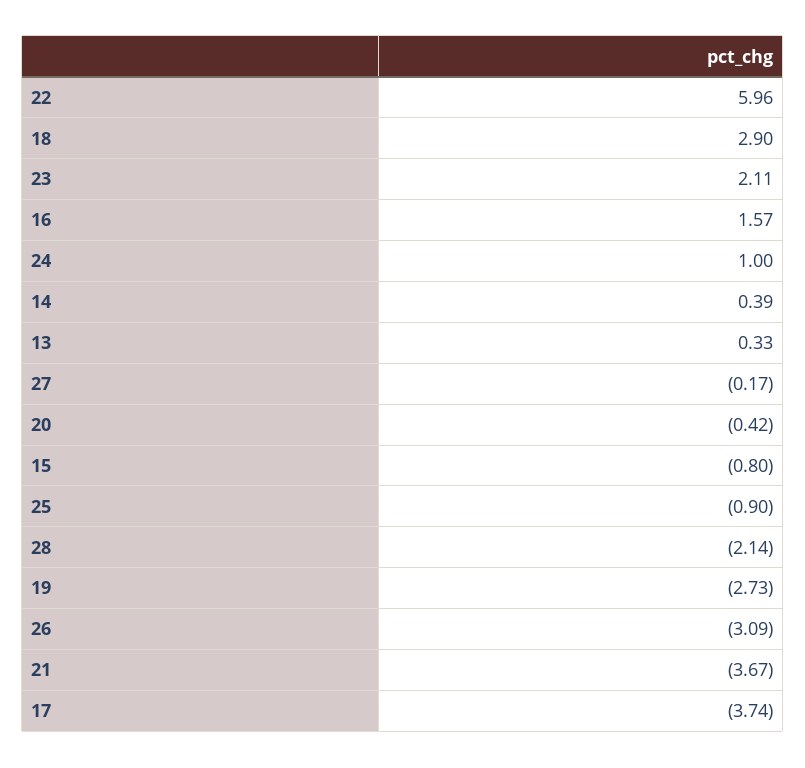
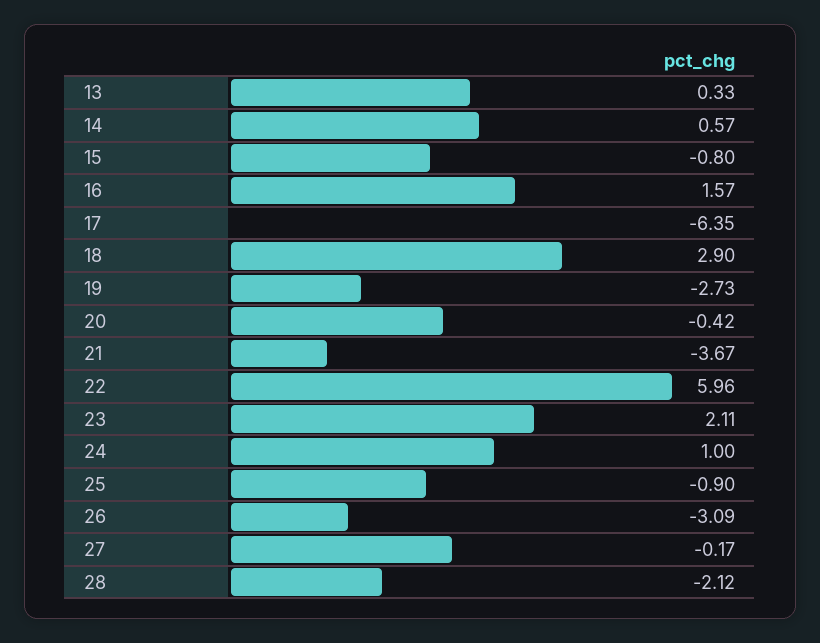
14: 0.39 -> 0.57
28: -2.14 -> -2.12
17: -3.74 -> -6.35

